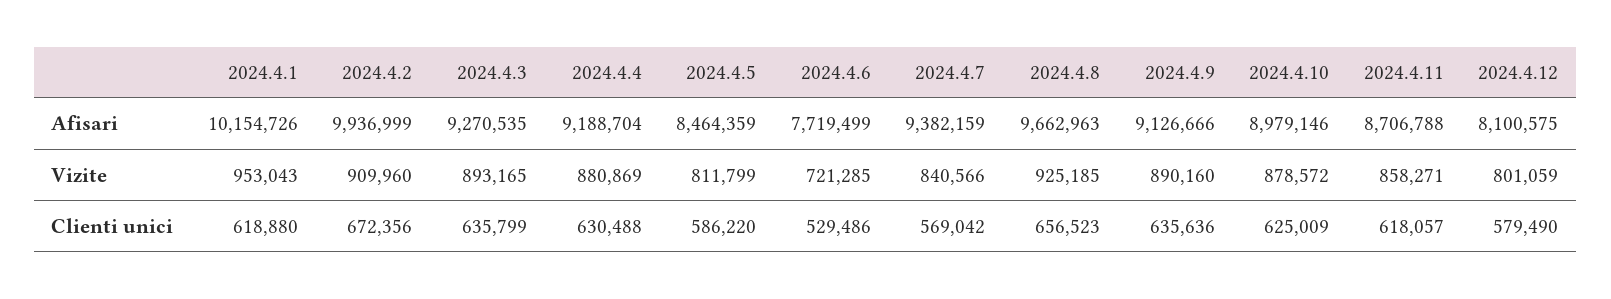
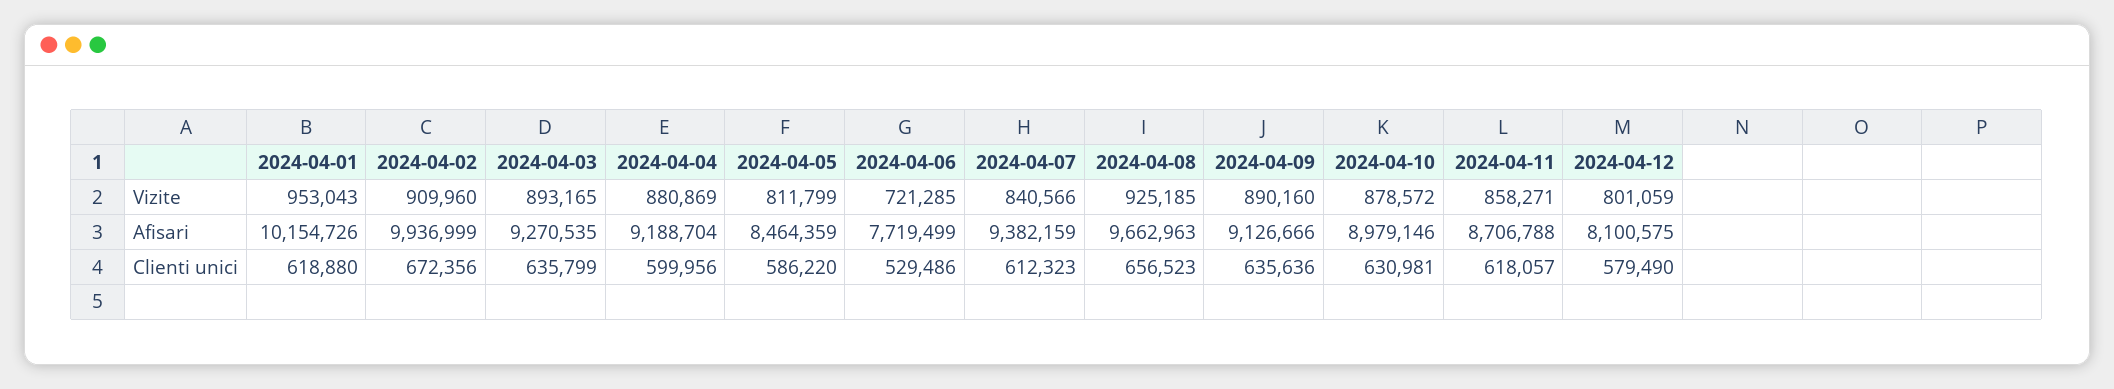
2024.4.4, Clienti unici: 630488 -> 599956
2024.4.7, Clienti unici: 569042 -> 612323
2024.4.10, Clienti unici: 625009 -> 630981

